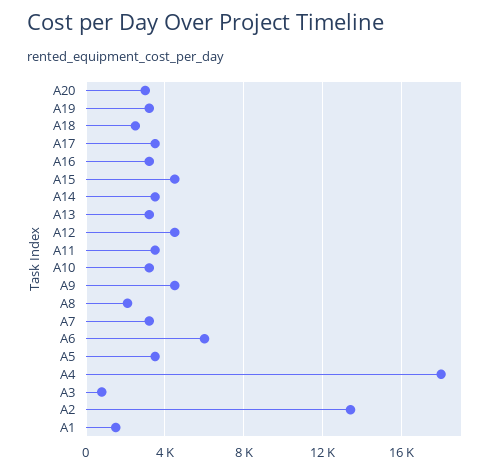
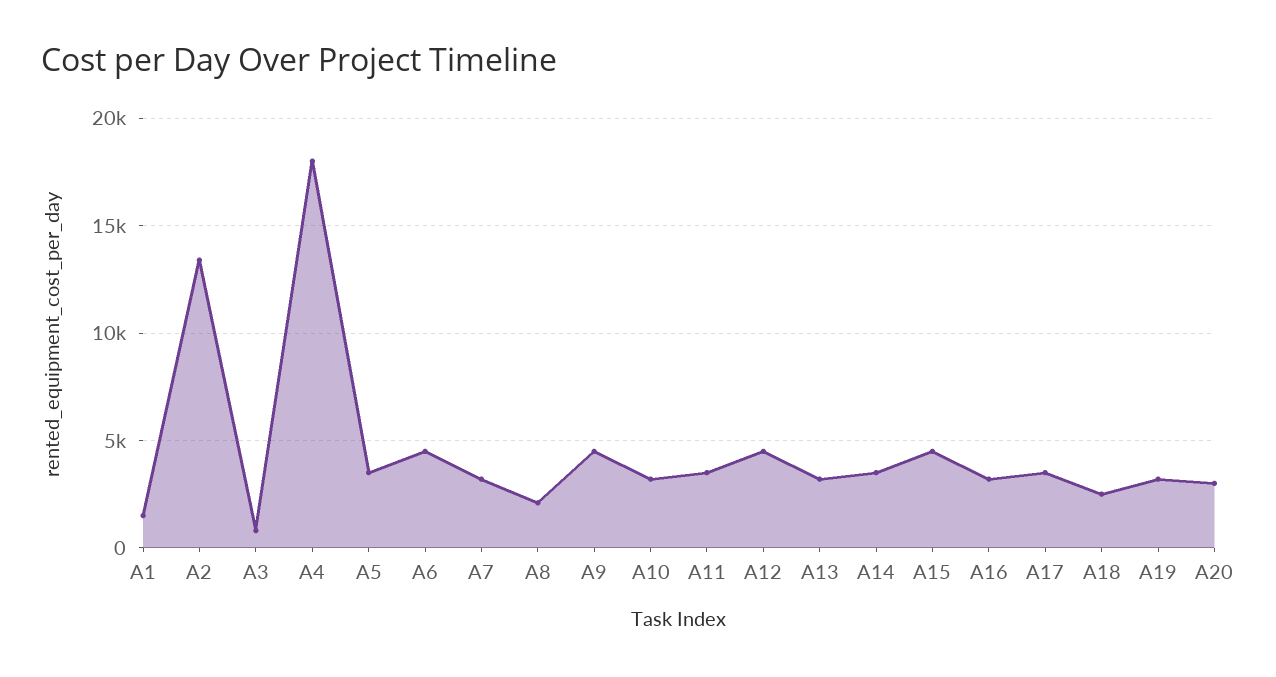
A6: 6000 -> 4500

